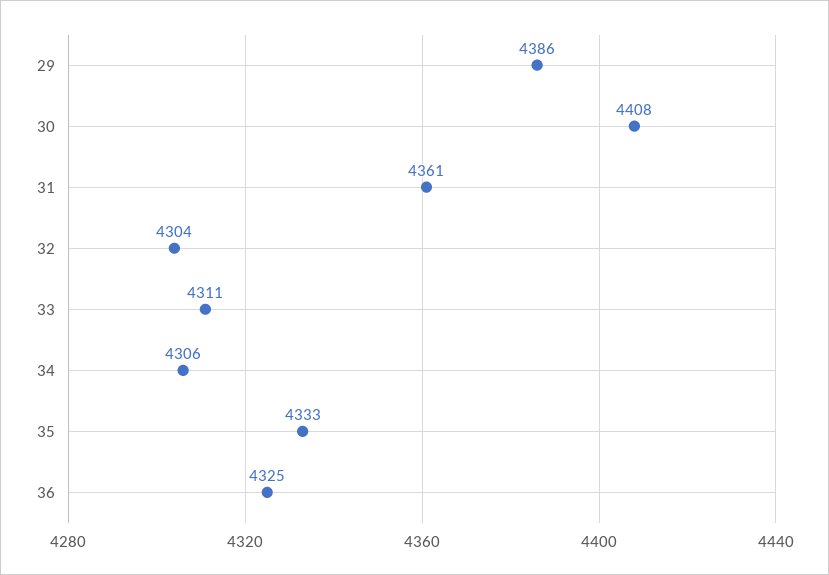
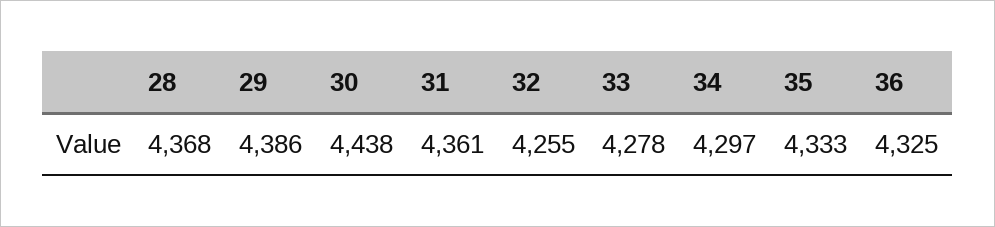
30: 4408 -> 4438
32: 4304 -> 4255
33: 4311 -> 4278
34: 4306 -> 4297
28: none -> 4368

